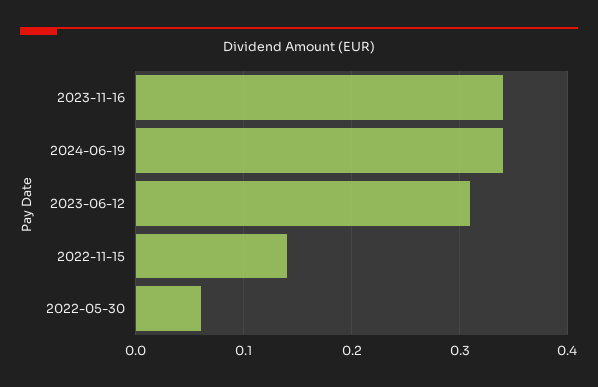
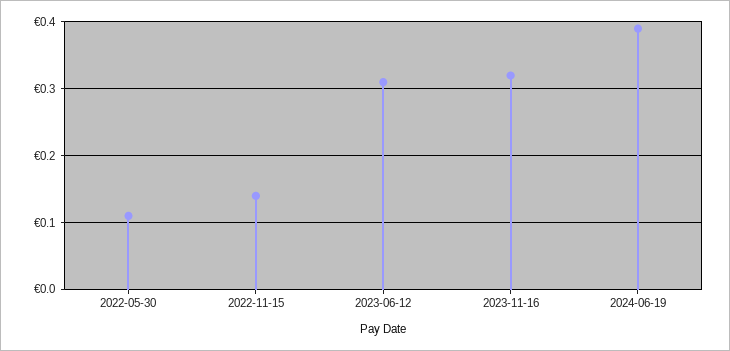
2023-11-16: 0.34 -> 0.32
2024-06-19: 0.34 -> 0.39
2022-05-30: 0.06 -> 0.11

